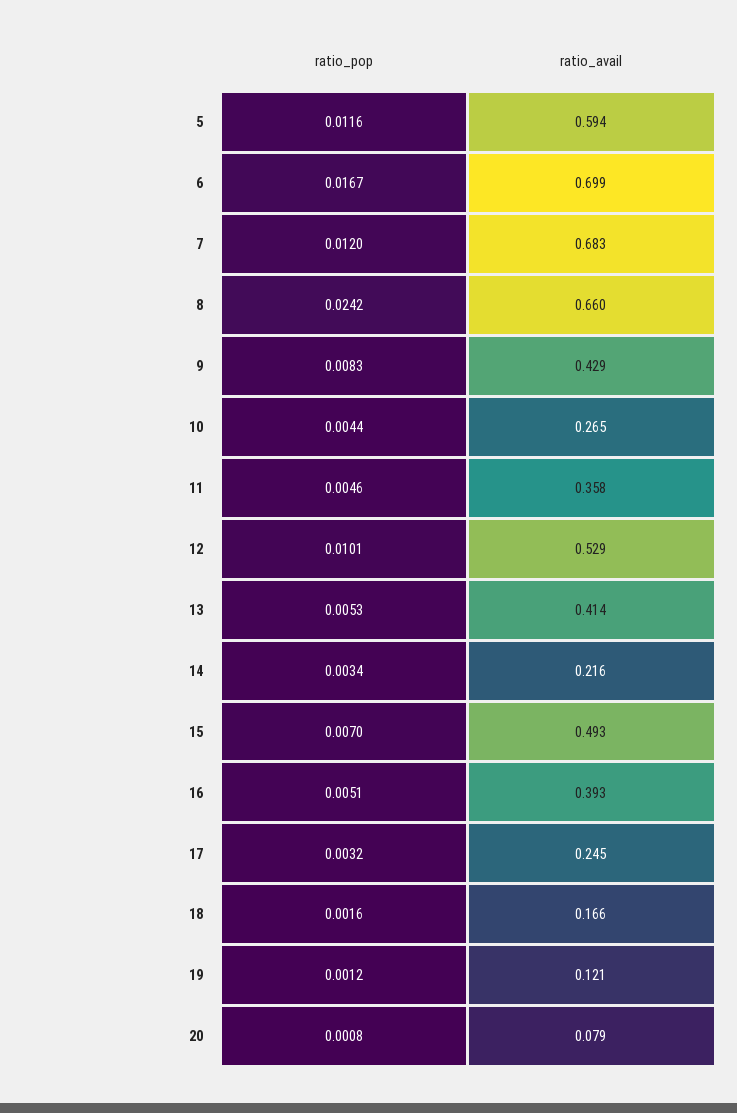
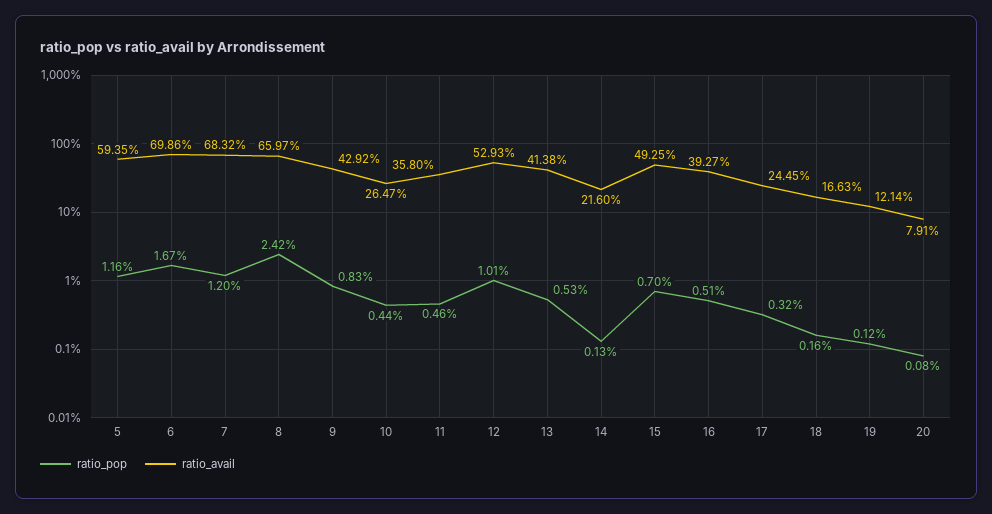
ratio_pop, 14: 0.0034 -> 0.0013

